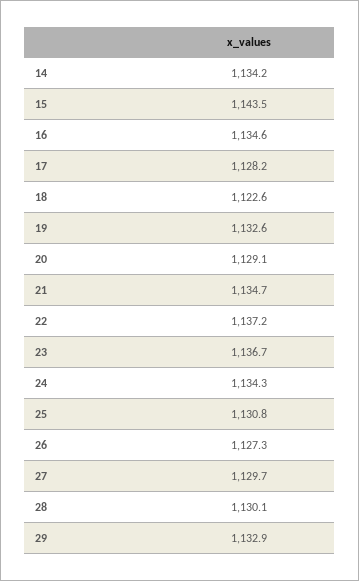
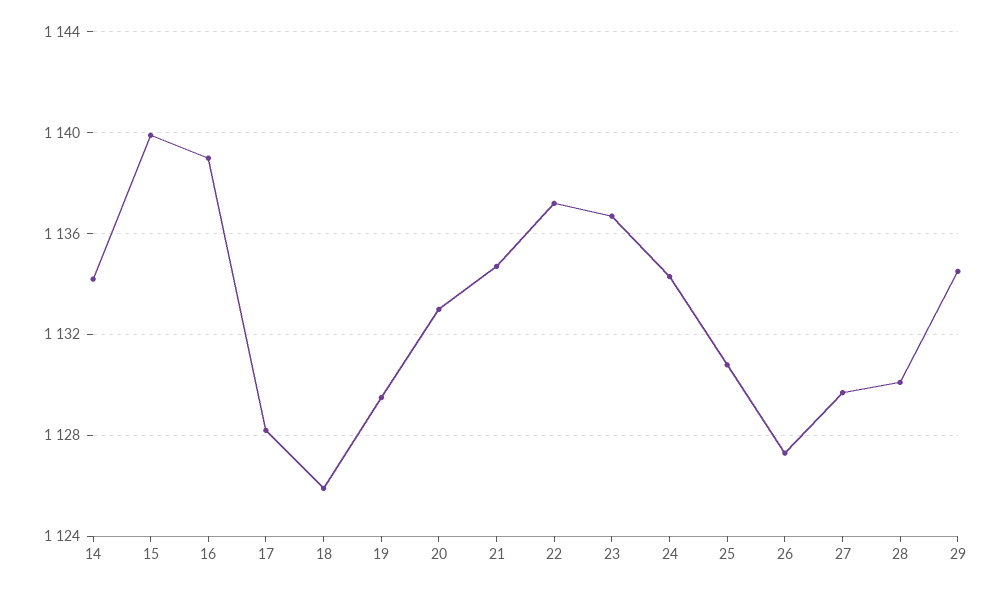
15: 1143.5 -> 1140
16: 1134.6 -> 1139
18: 1122.6 -> 1126
19: 1132.6 -> 1129.5
20: 1129.1 -> 1133
29: 1132.9 -> 1134.5

